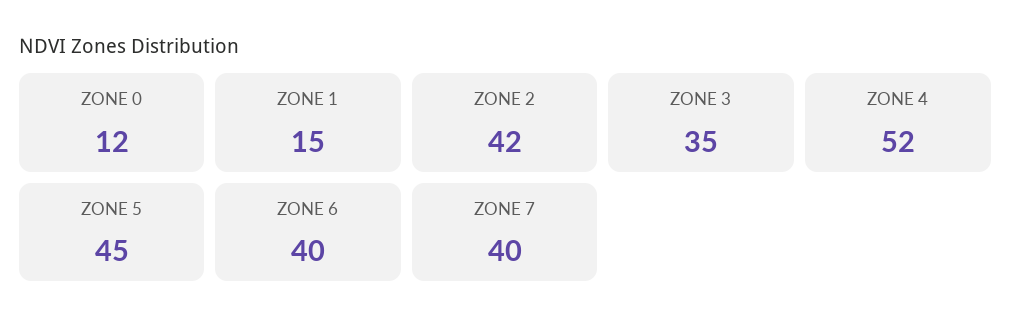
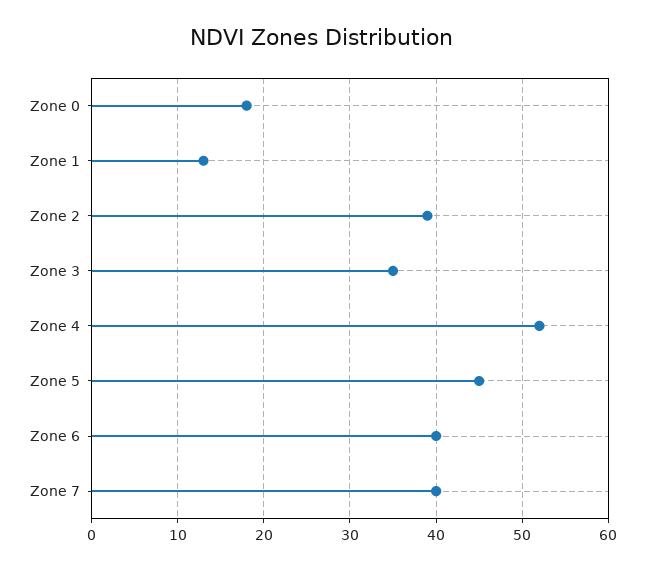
ZONE 0: 12 -> 18
ZONE 1: 15 -> 13
ZONE 2: 42 -> 39

